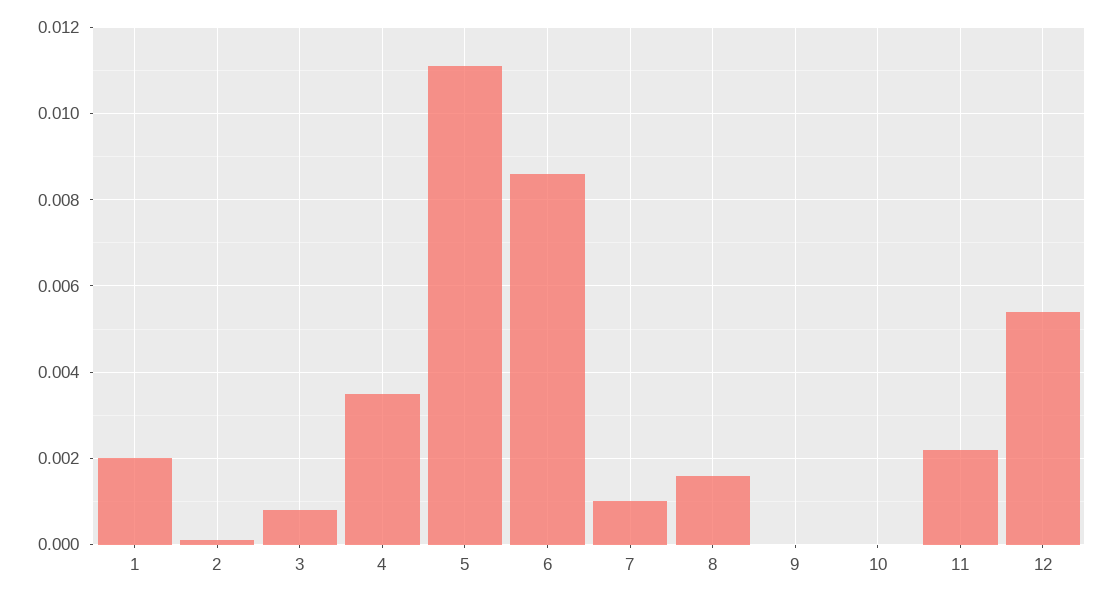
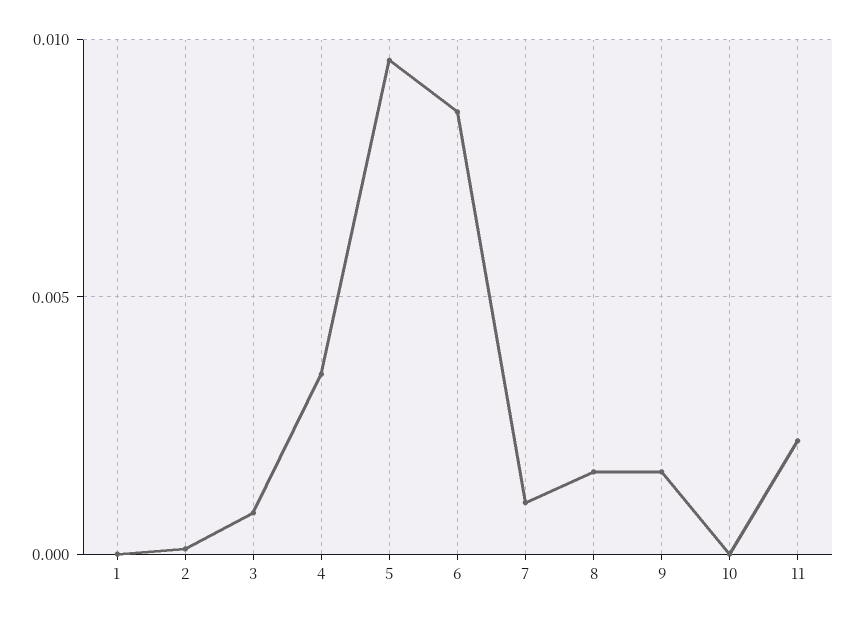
1: 0.002 -> 0
5: 0.011 -> 0.0095
9: 0 -> 0.0015
12: 0.0055 -> none

